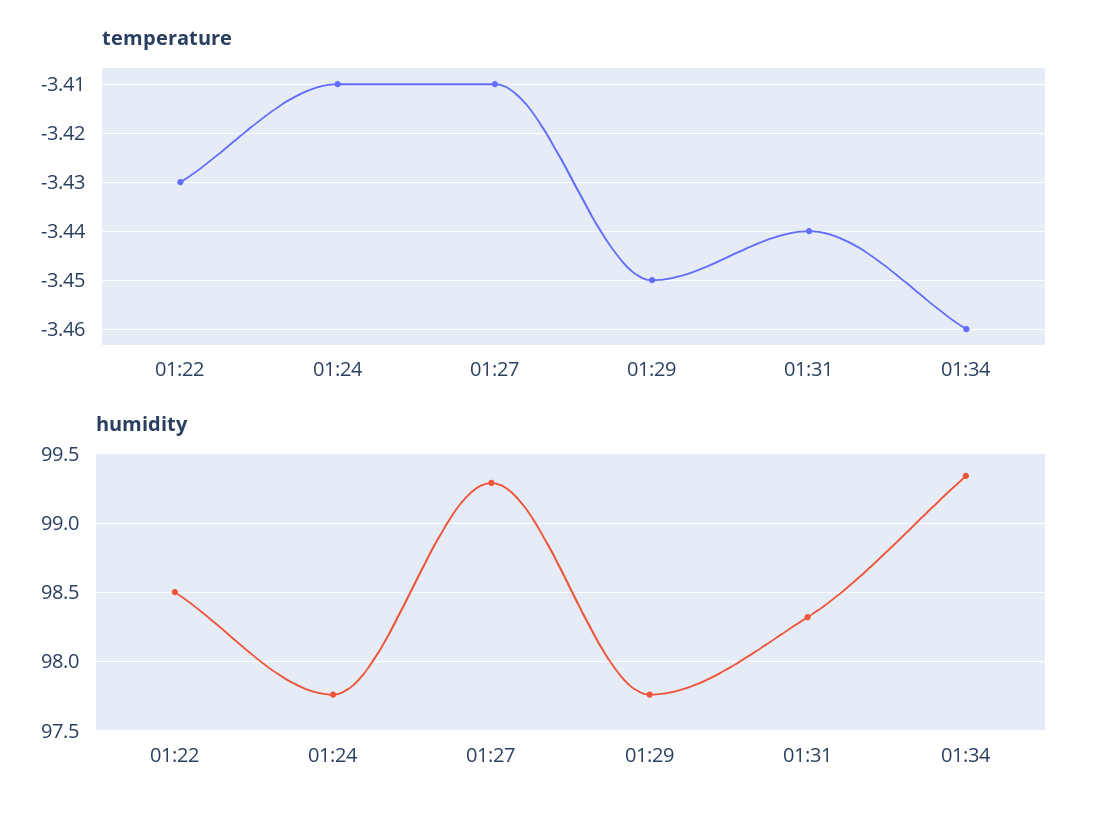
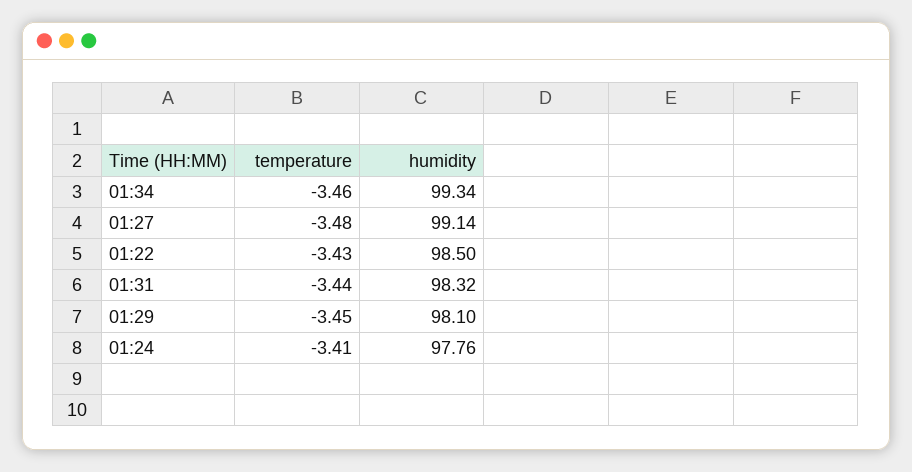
temperature, 01:27: -3.41 -> -3.48
humidity, 01:27: 99.3 -> 99.14
humidity, 01:29: 97.75 -> 98.1

